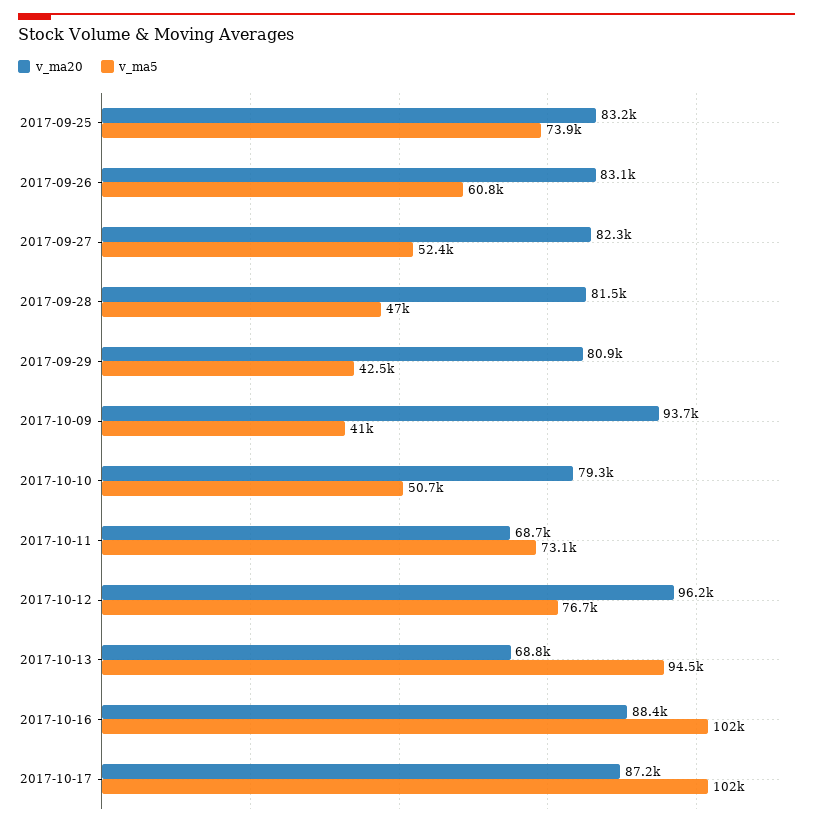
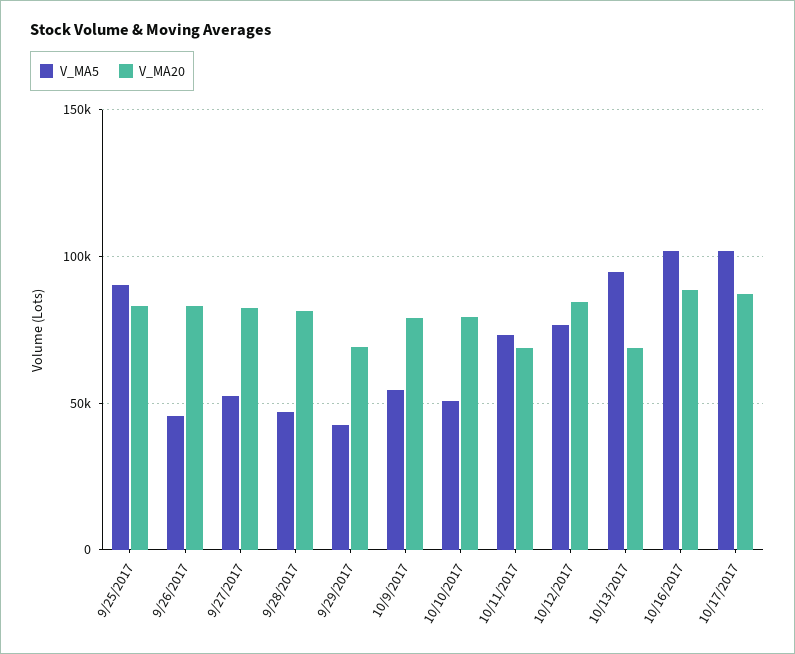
v_ma5, 2017-09-25: 73900 -> 90000
v_ma5, 2017-09-26: 60800 -> 45000
v_ma20, 2017-09-29: 80900 -> 70000
v_ma20, 2017-10-09: 93700 -> 80000
v_ma5, 2017-10-09: 41000 -> 55000
v_ma20, 2017-10-12: 96200 -> 85000

